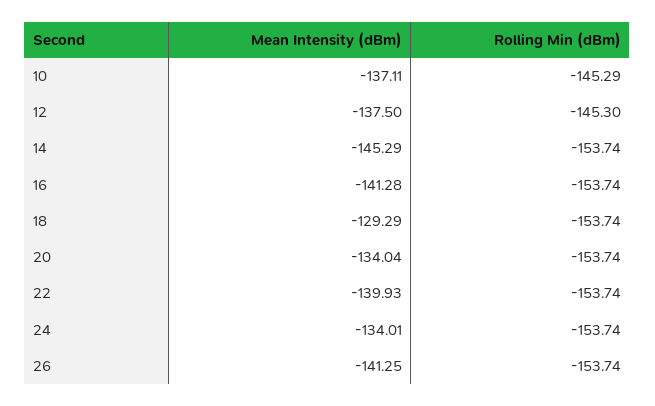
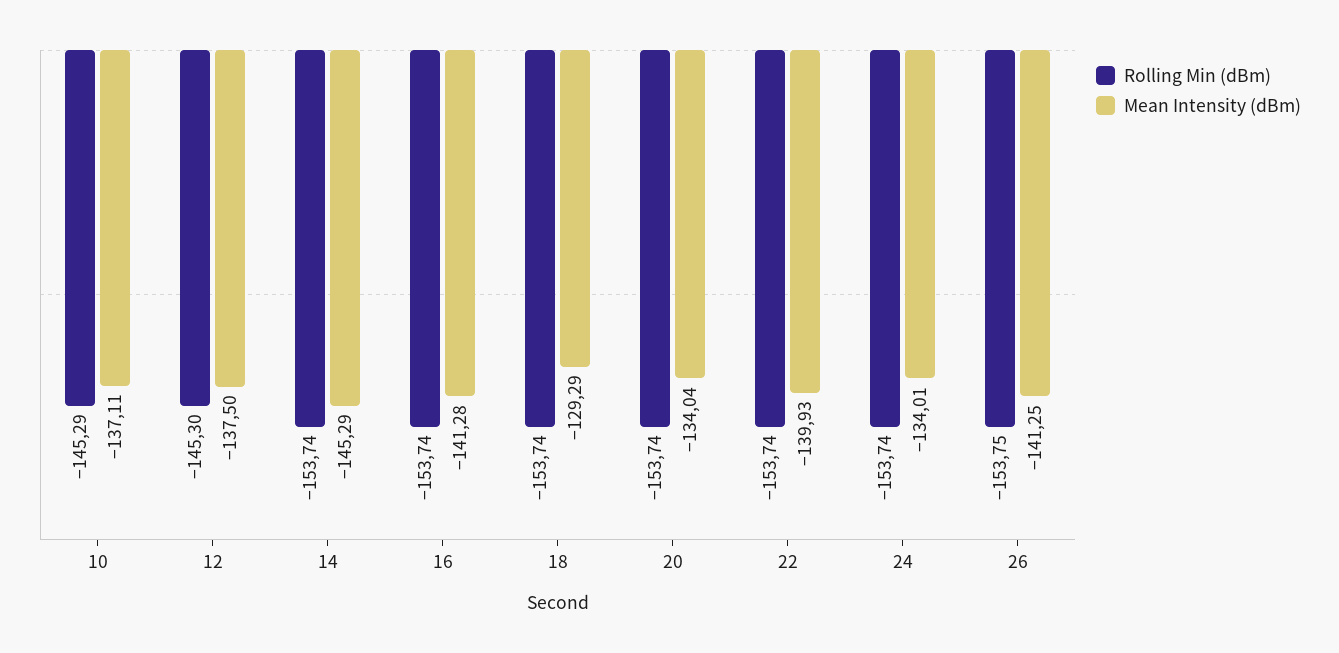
Rolling Min (dBm), 26: -153.74 -> -153.75

